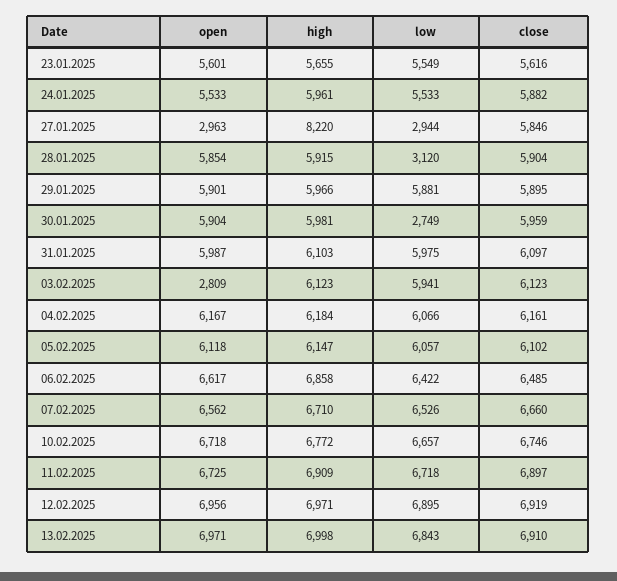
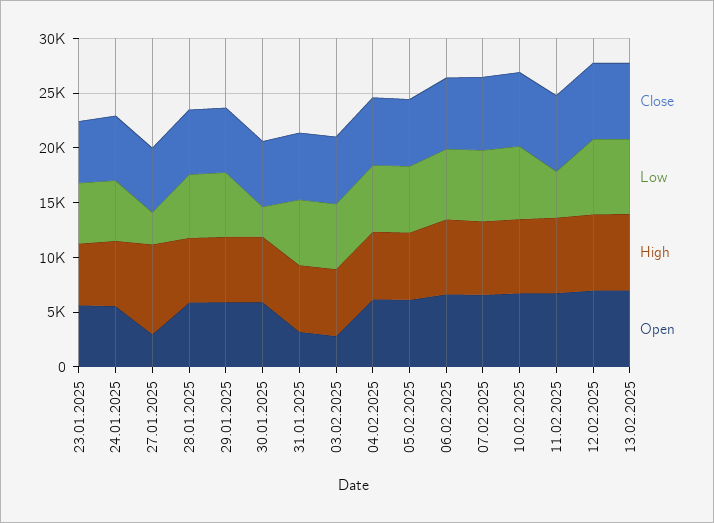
low, 28.01.2025: 3120 -> 6000
open, 31.01.2025: 5987 -> 3000
low, 11.02.2025: 6718 -> 4000

